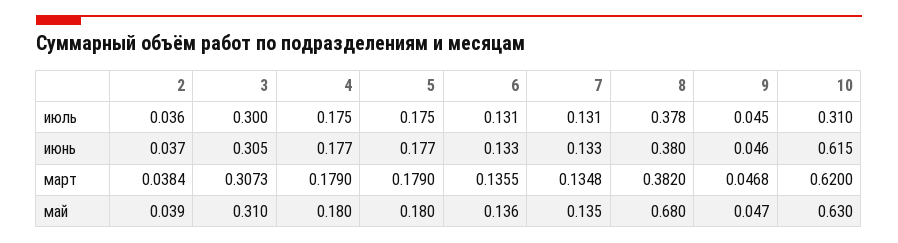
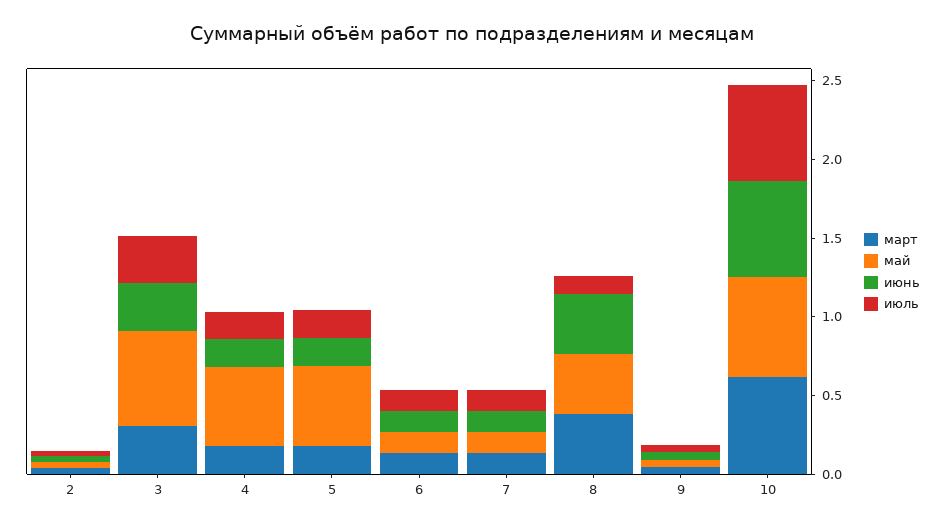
июль, 8: 0.378 -> 0.1
июль, 10: 0.31 -> 0.6
май, 3: 0.31 -> 0.6
май, 4: 0.18 -> 0.5
май, 5: 0.18 -> 0.5
май, 8: 0.68 -> 0.4

